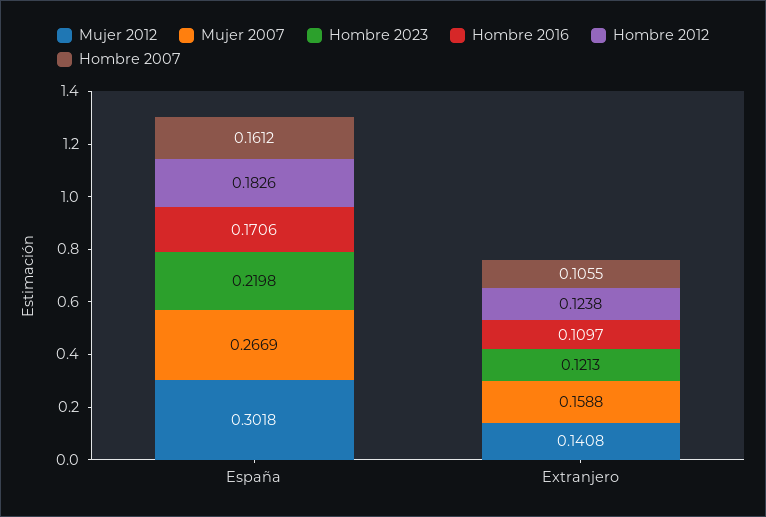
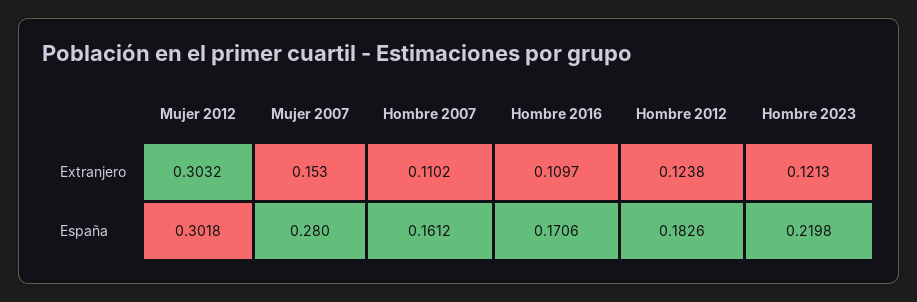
Mujer 2007, España: 0.2669 -> 0.28
Mujer 2012, Extranjero: 0.1408 -> 0.3032
Mujer 2007, Extranjero: 0.1588 -> 0.153
Hombre 2007, Extranjero: 0.1055 -> 0.1102

